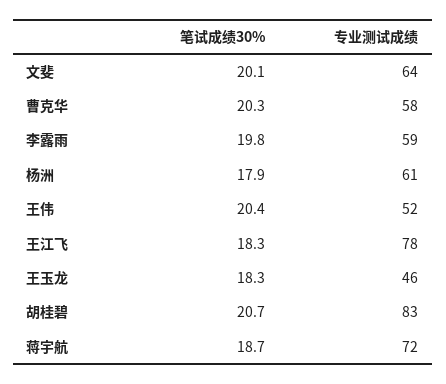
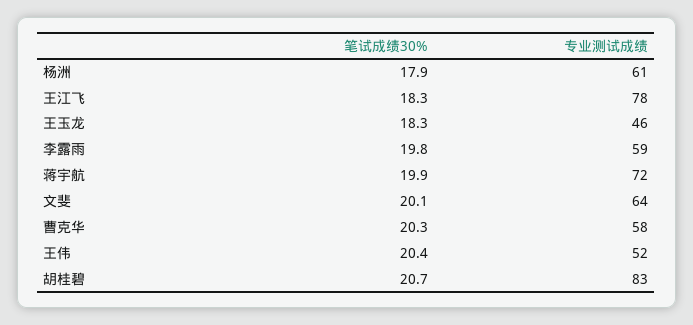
笔试成绩30%, 蒋宇航: 18.7 -> 19.9

